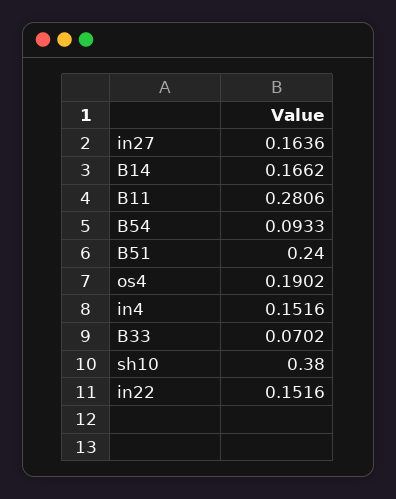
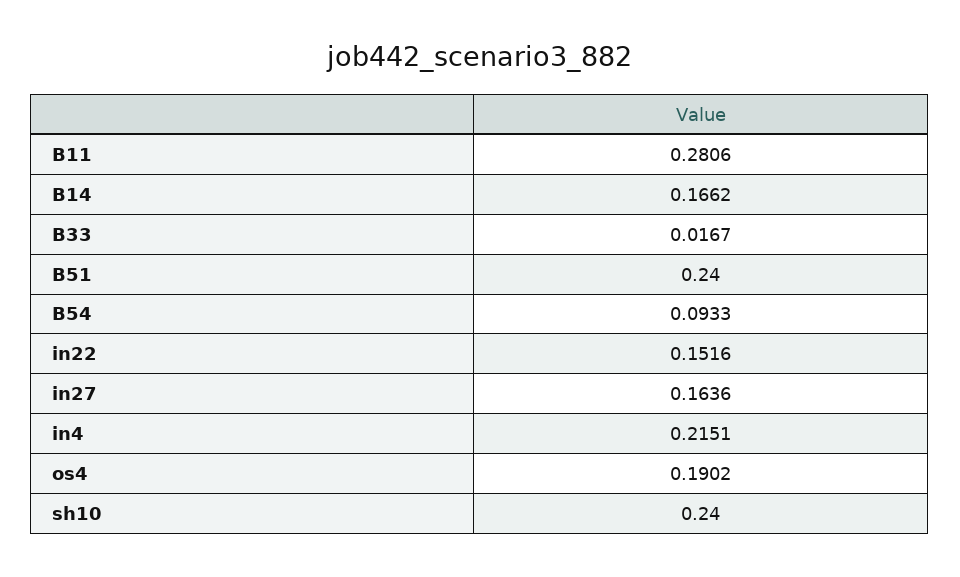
in4: 0.1516 -> 0.2151
B33: 0.0702 -> 0.0167
sh10: 0.38 -> 0.24

